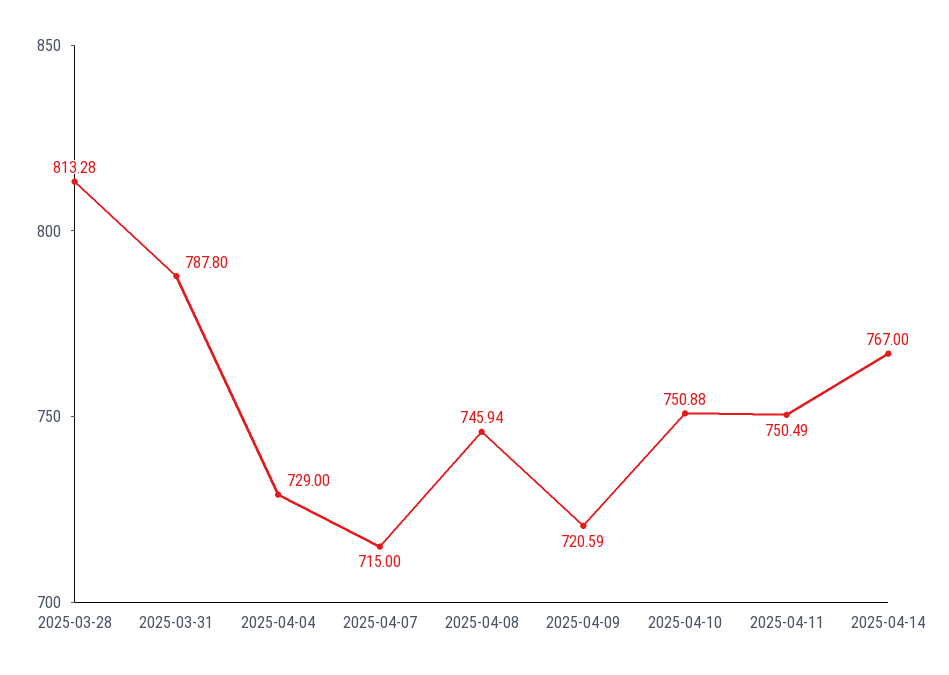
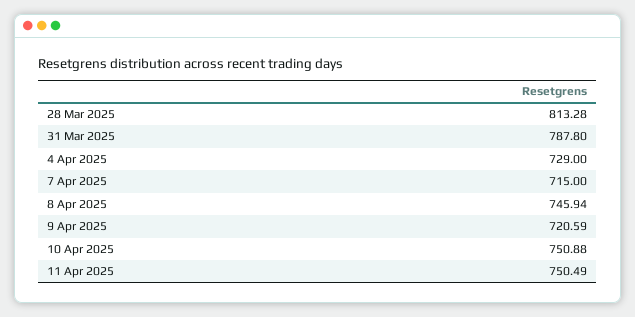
2025-04-14: 767 -> none

